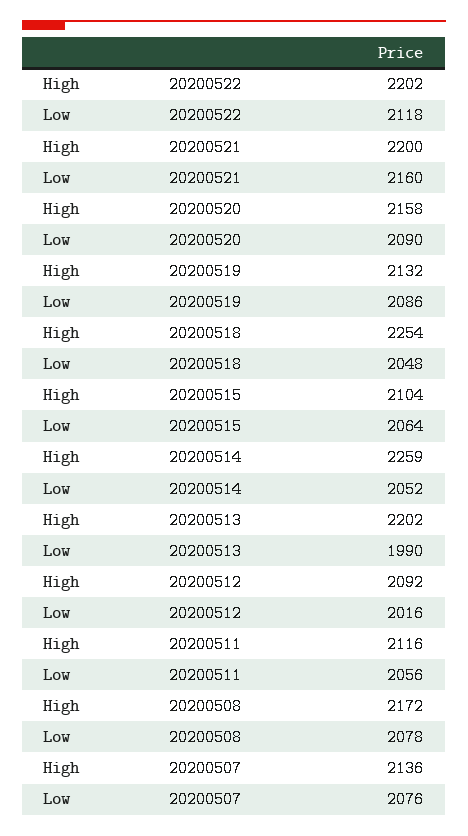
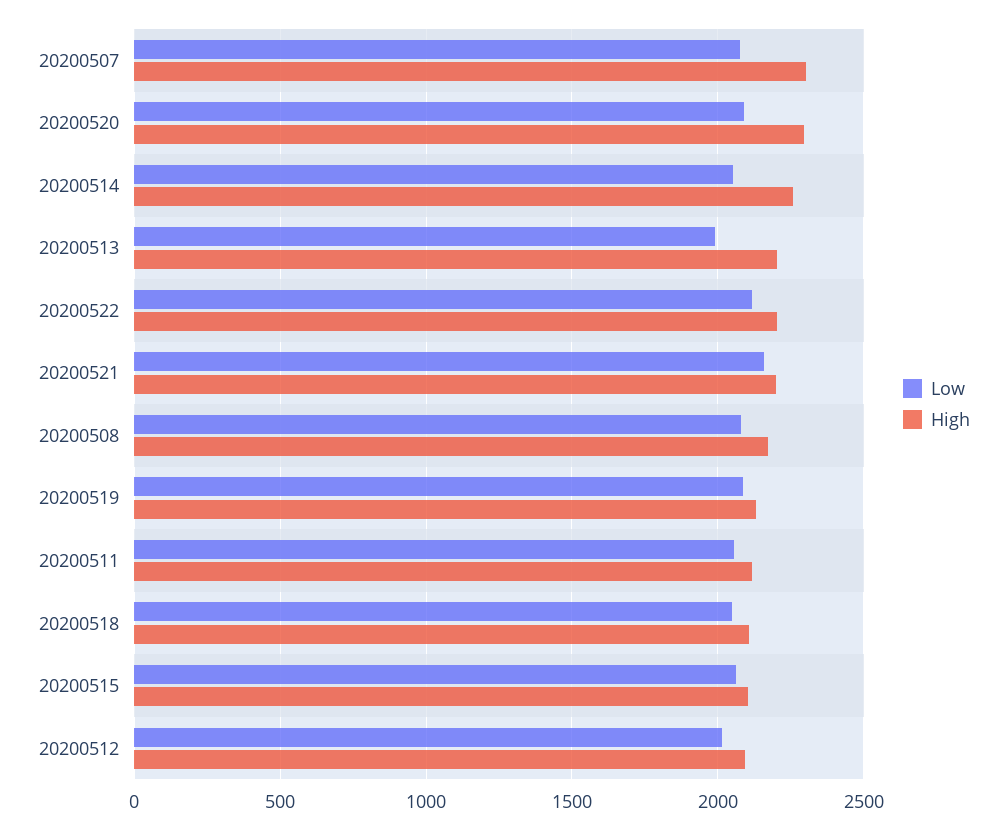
High, 20200520: 2158 -> 2300
High, 20200518: 2254 -> 2100
High, 20200507: 2136 -> 2300

